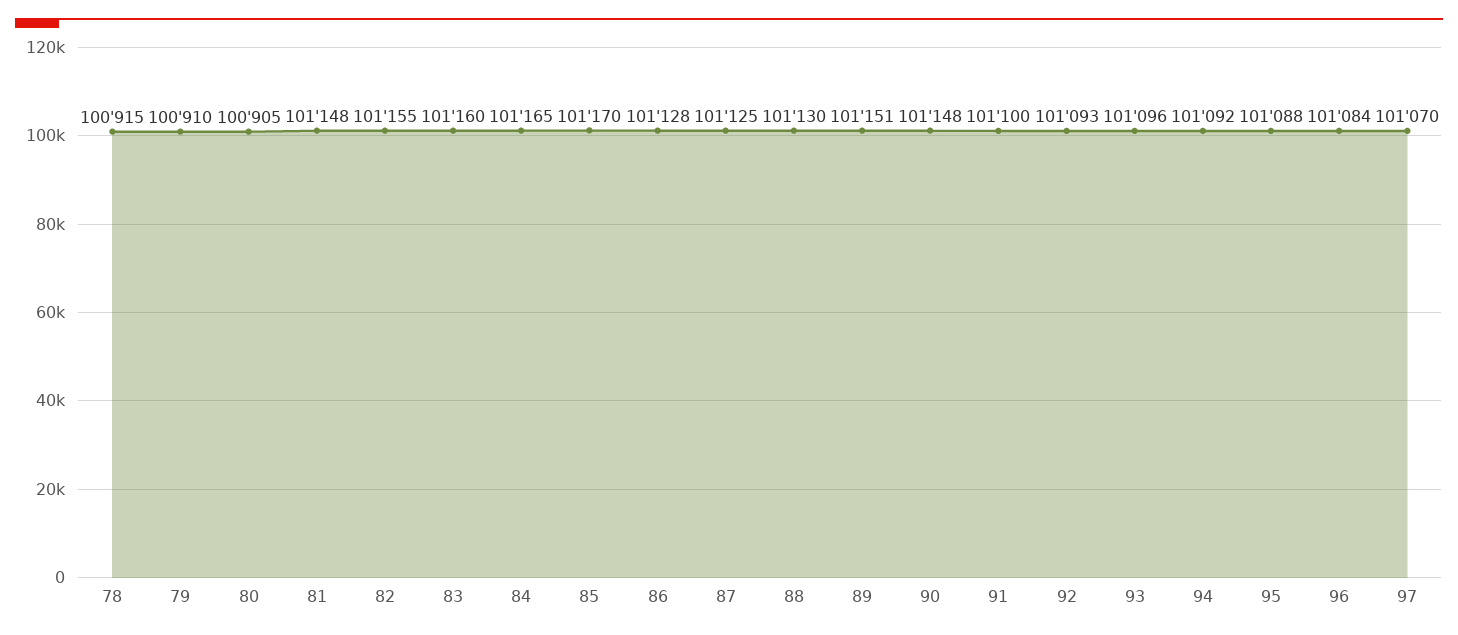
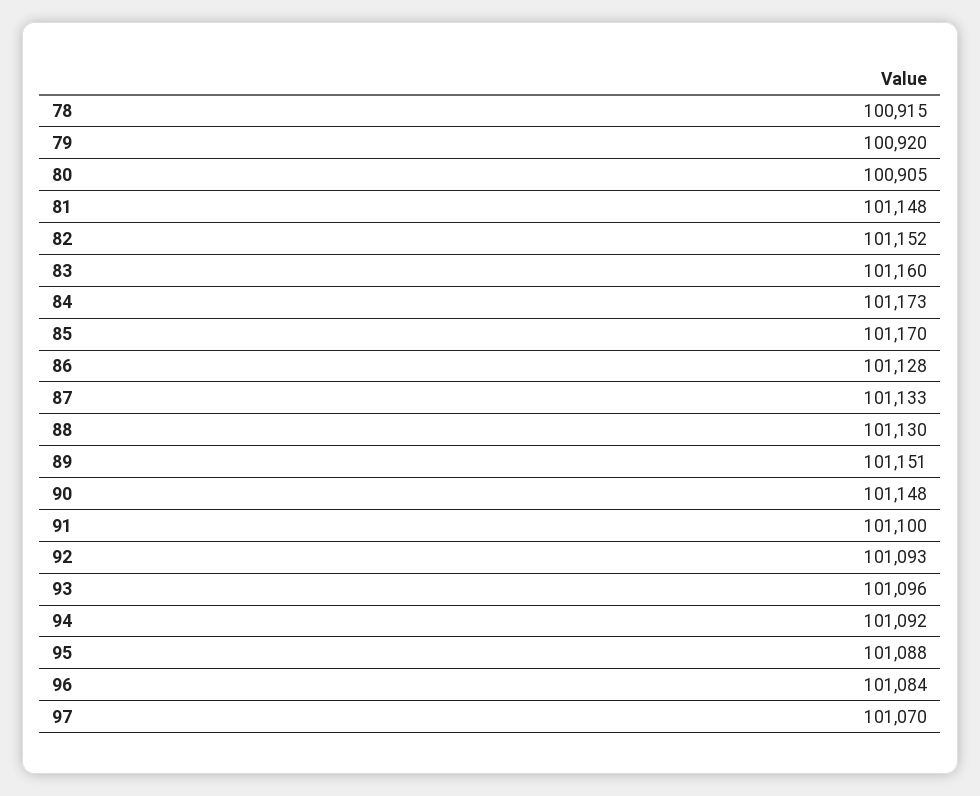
79: 100910 -> 100920
82: 101155 -> 101152
84: 101165 -> 101173
87: 101125 -> 101133

